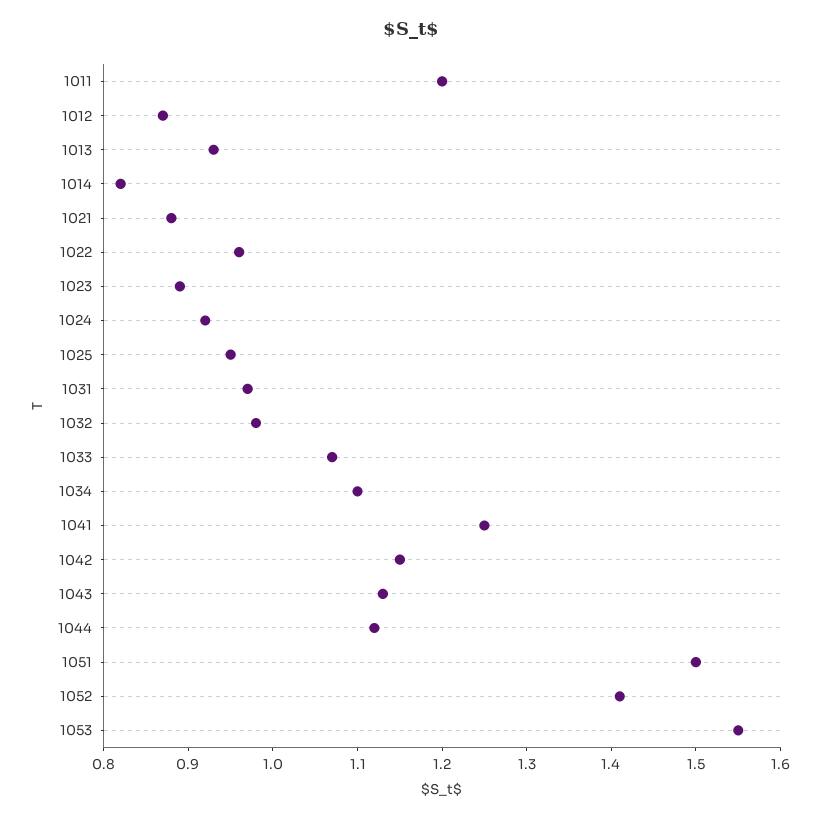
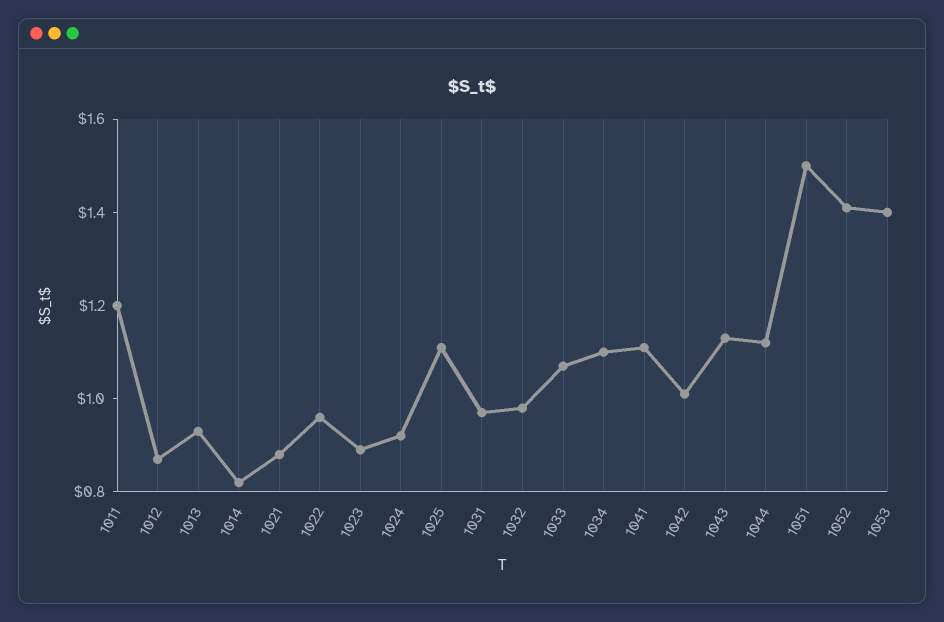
1025: 0.95 -> 1.1
1041: 1.25 -> 1.1
1042: 1.15 -> 1
1053: 1.55 -> 1.4

